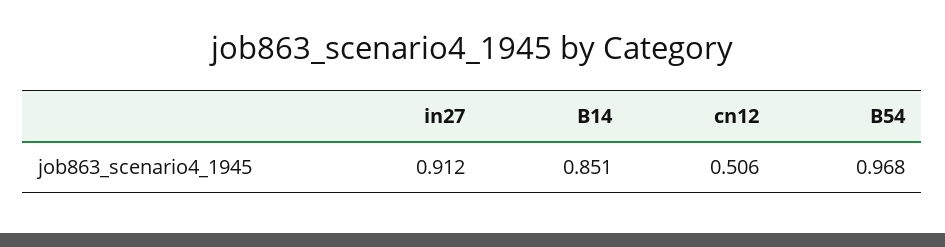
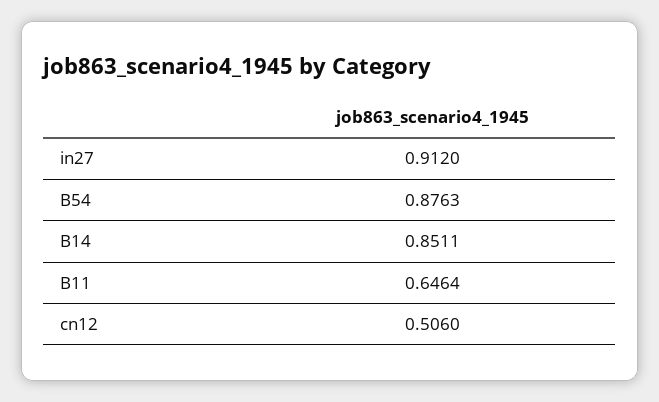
B54: 0.968 -> 0.8763
B11: none -> 0.6464

